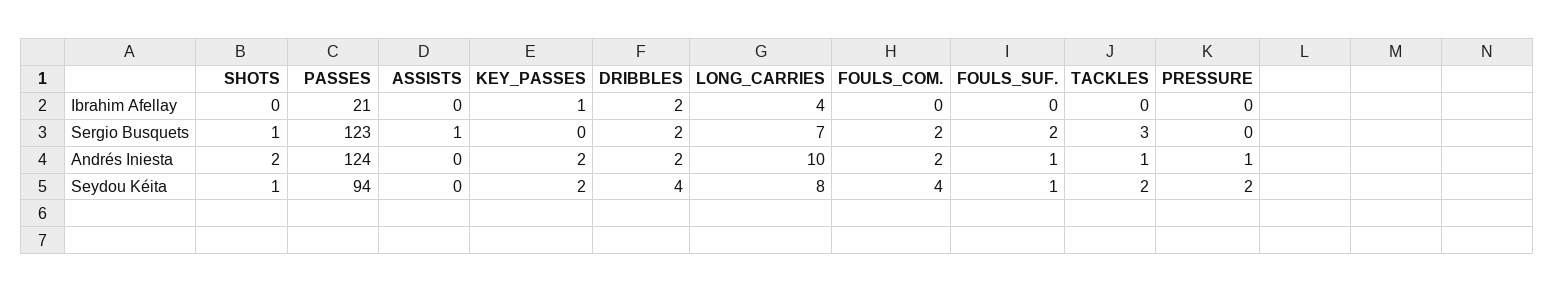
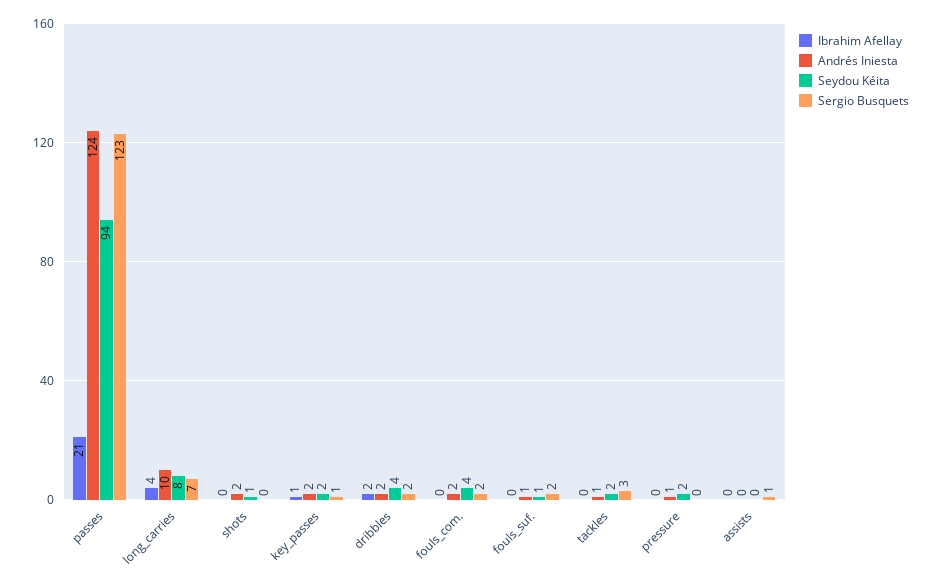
Sergio Busquets, SHOTS: 1 -> 0
Sergio Busquets, KEY_PASSES: 0 -> 1

